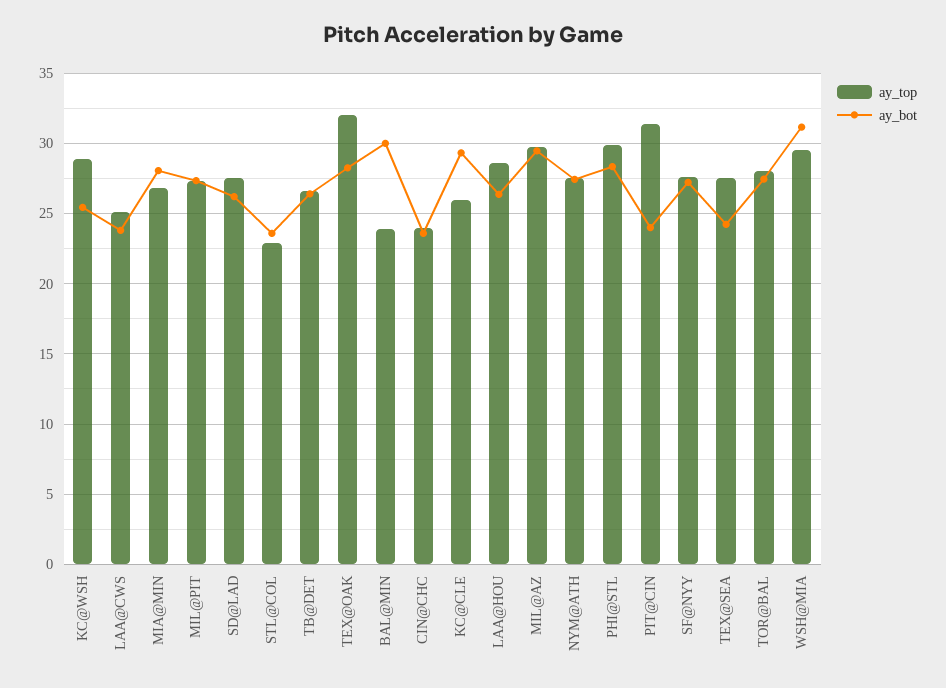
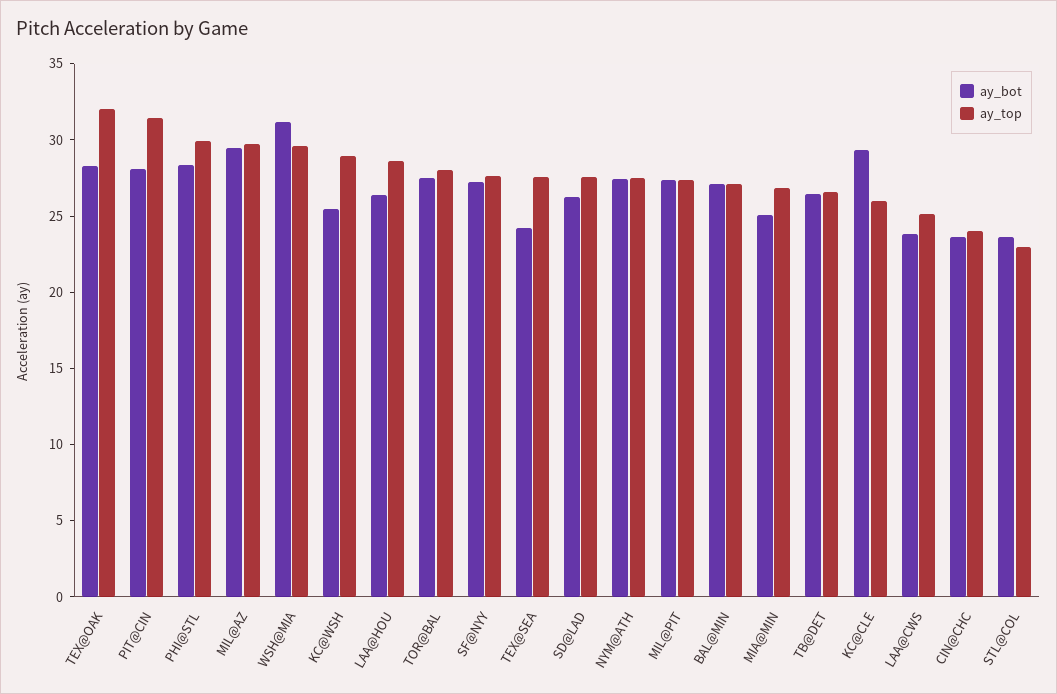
ay_bot, MIA@MIN: 28 -> 25
ay_top, BAL@MIN: 24 -> 27
ay_bot, BAL@MIN: 30 -> 27
ay_bot, PIT@CIN: 24 -> 28

